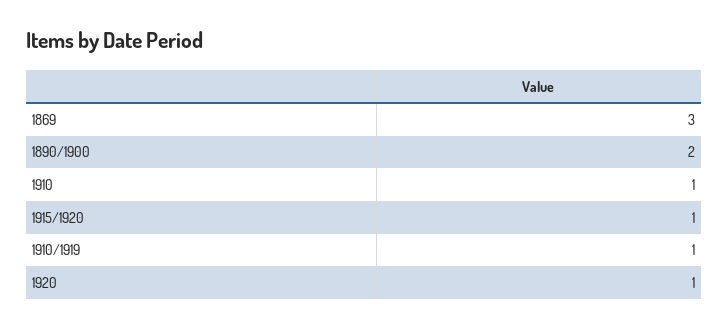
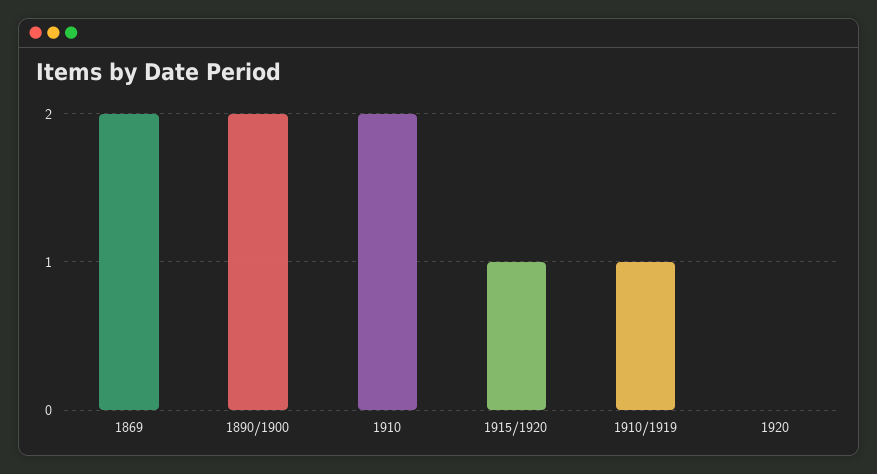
1869: 3 -> 2
1910: 1 -> 2
1920: 1 -> 0

